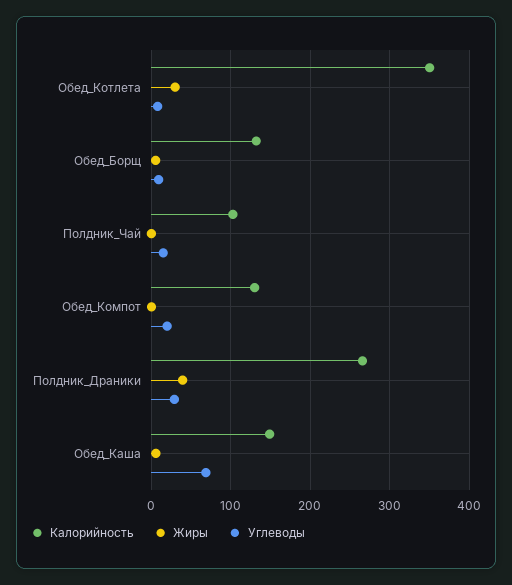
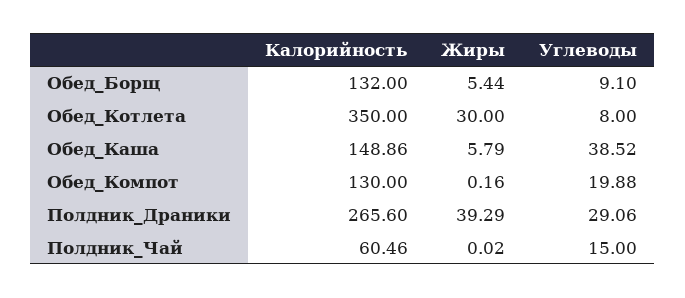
Калорийность, Полдник_Чай: 100 -> 60.46
Углеводы, Обед_Каша: 70 -> 38.52

